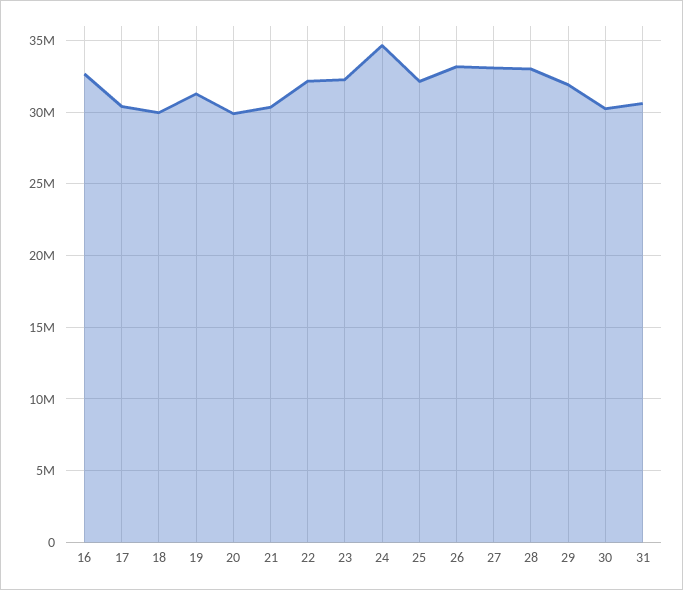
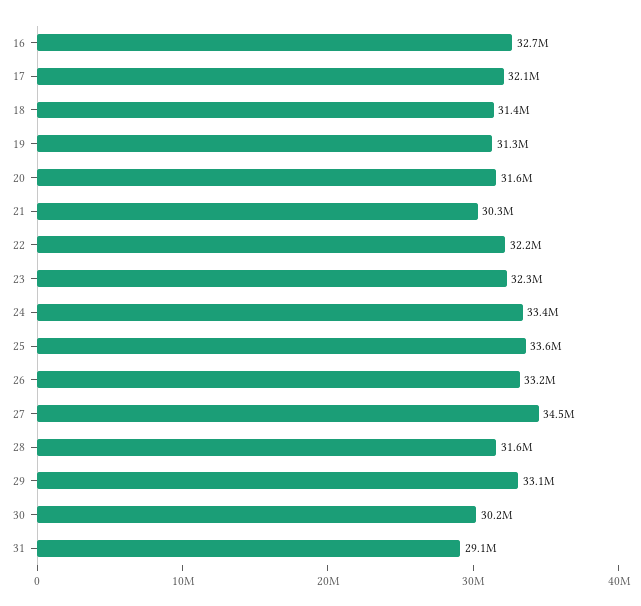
17: 30500000 -> 32100000
18: 30000000 -> 31400000
20: 30000000 -> 31600000
24: 34500000 -> 33400000
25: 32000000 -> 33600000
27: 33000000 -> 34500000
28: 33000000 -> 31600000
29: 32000000 -> 33100000
31: 30500000 -> 29100000

